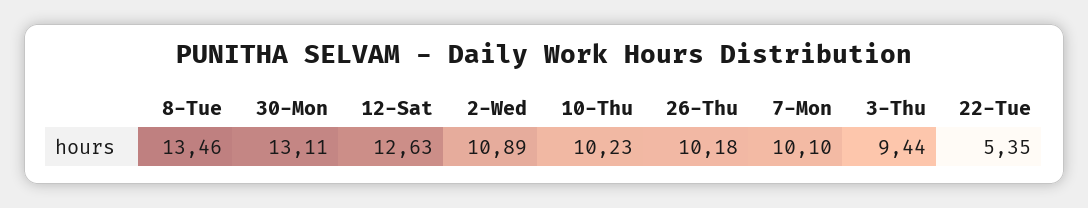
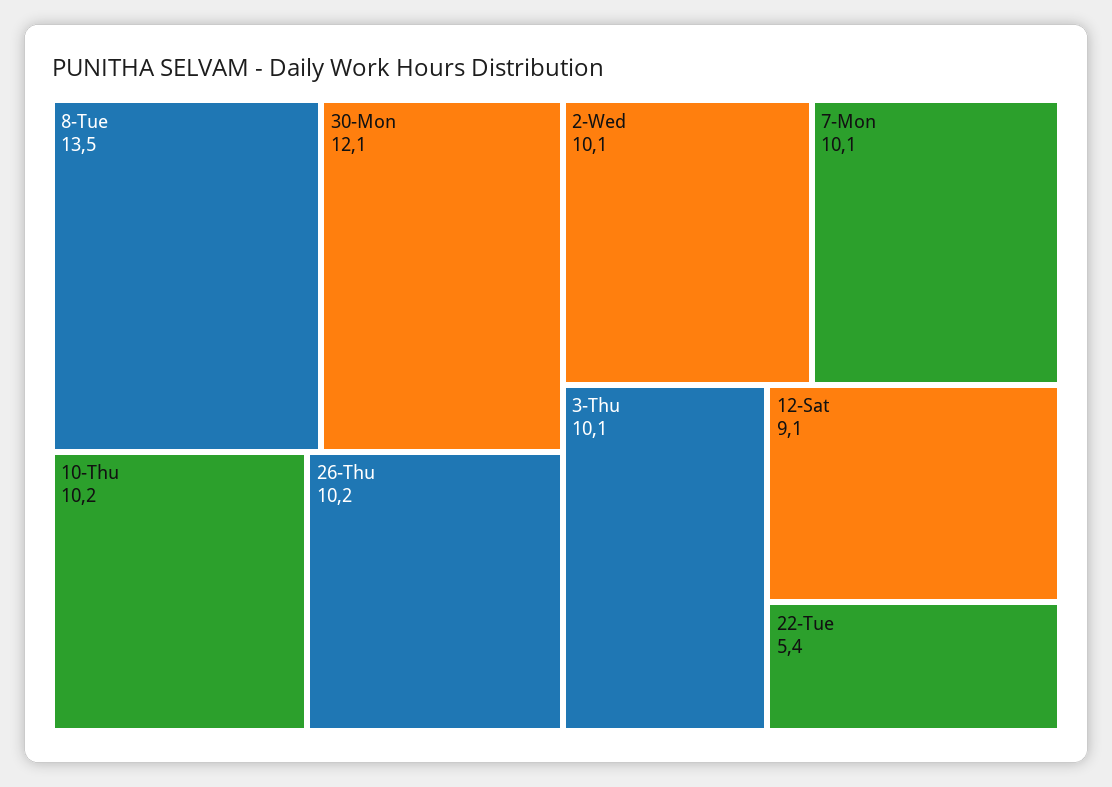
30-Mon: 13.11 -> 12.1
12-Sat: 12.63 -> 9.1
2-Wed: 10.89 -> 10.1
3-Thu: 9.44 -> 10.1

